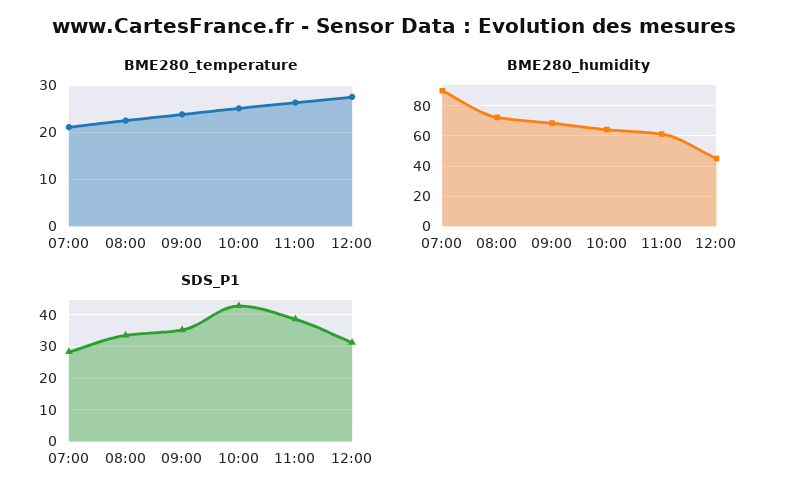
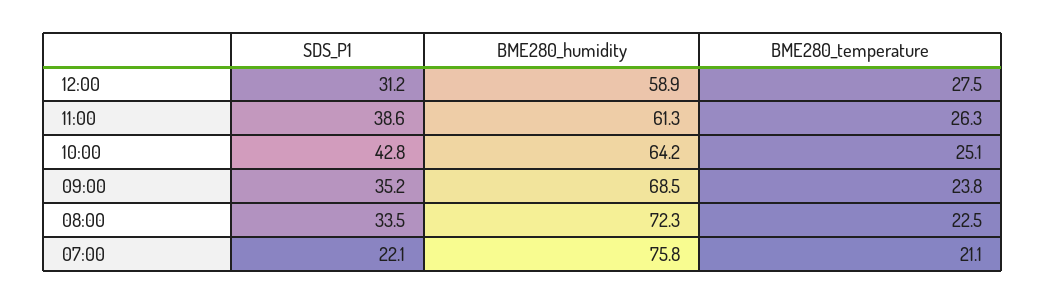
BME280_humidity, 07:00: 90 -> 75.8
BME280_humidity, 12:00: 45 -> 58.9
SDS_P1, 07:00: 28 -> 22.1

